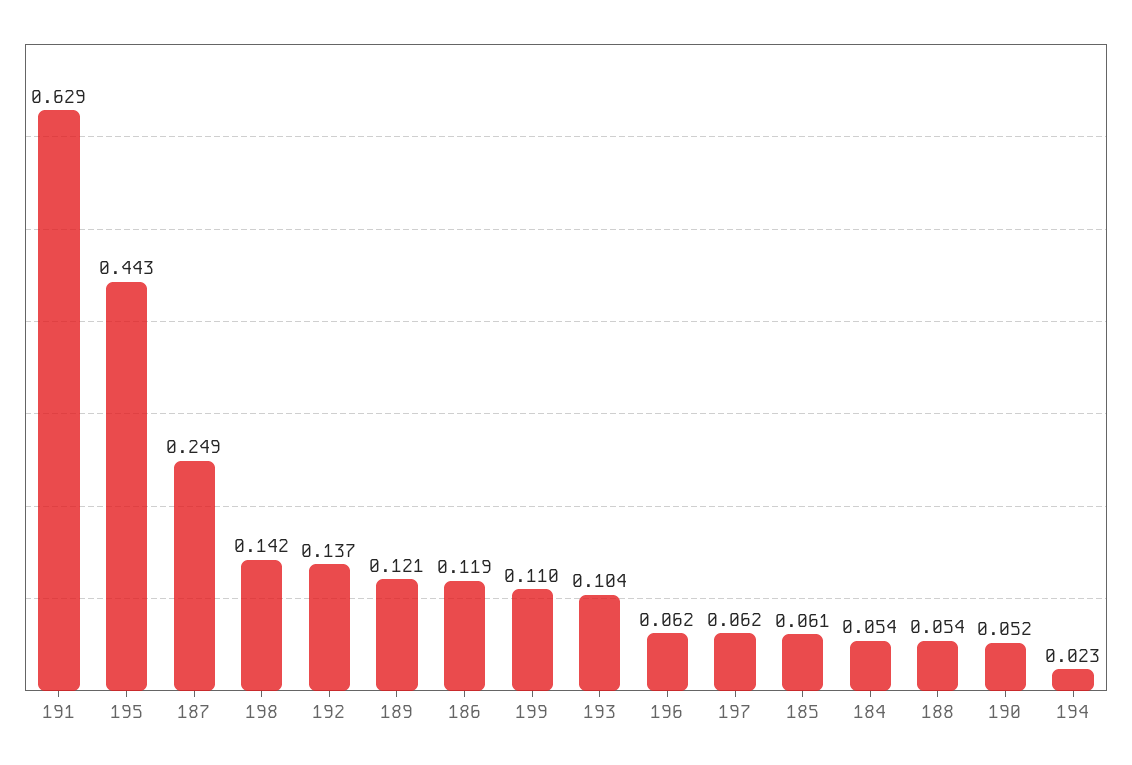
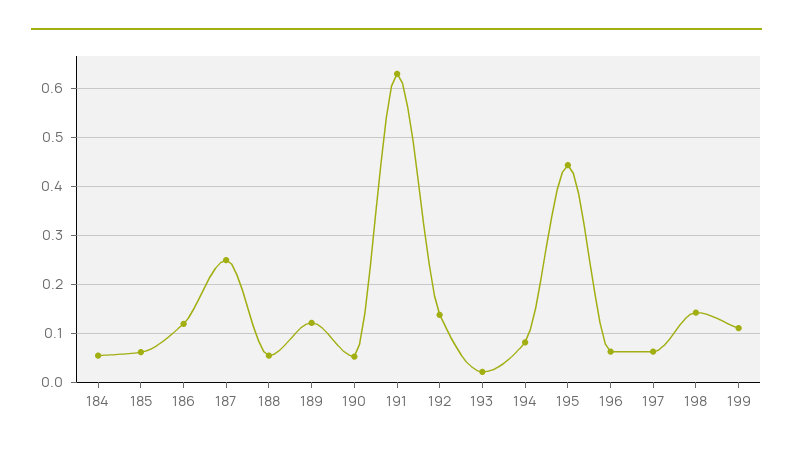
193: 0.104 -> 0.02
194: 0.023 -> 0.08

